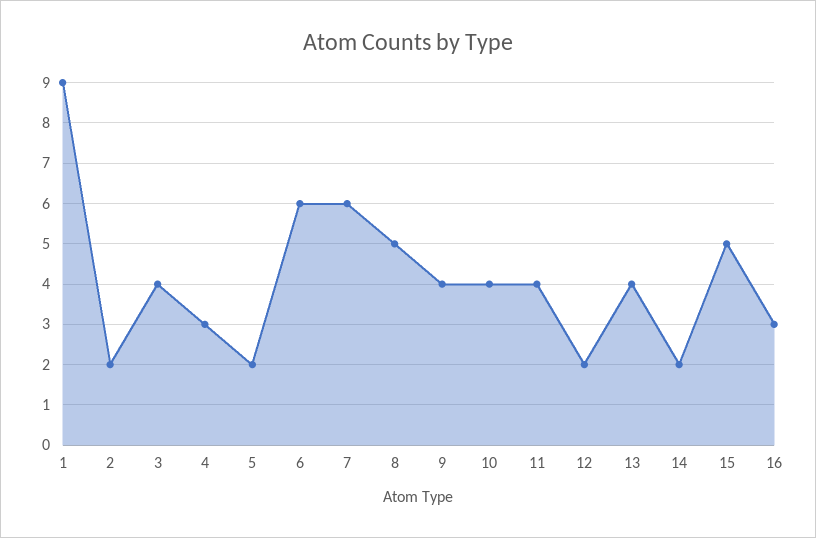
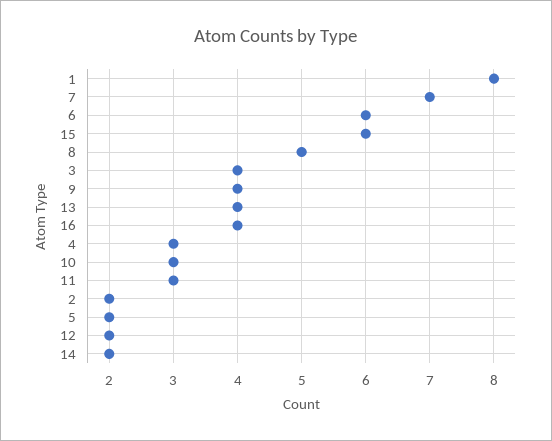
1: 9 -> 8
7: 6 -> 7
10: 4 -> 3
11: 4 -> 3
15: 5 -> 6
16: 3 -> 4

